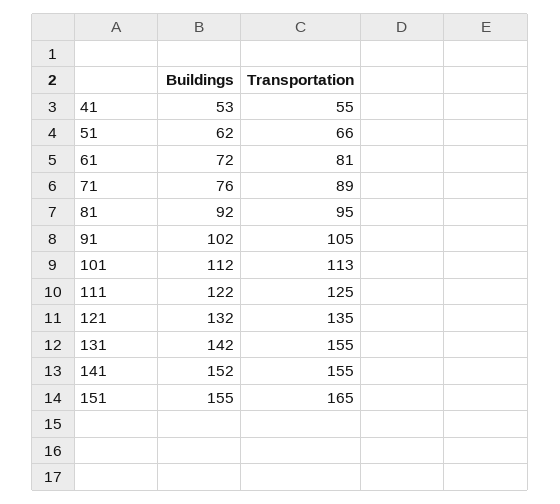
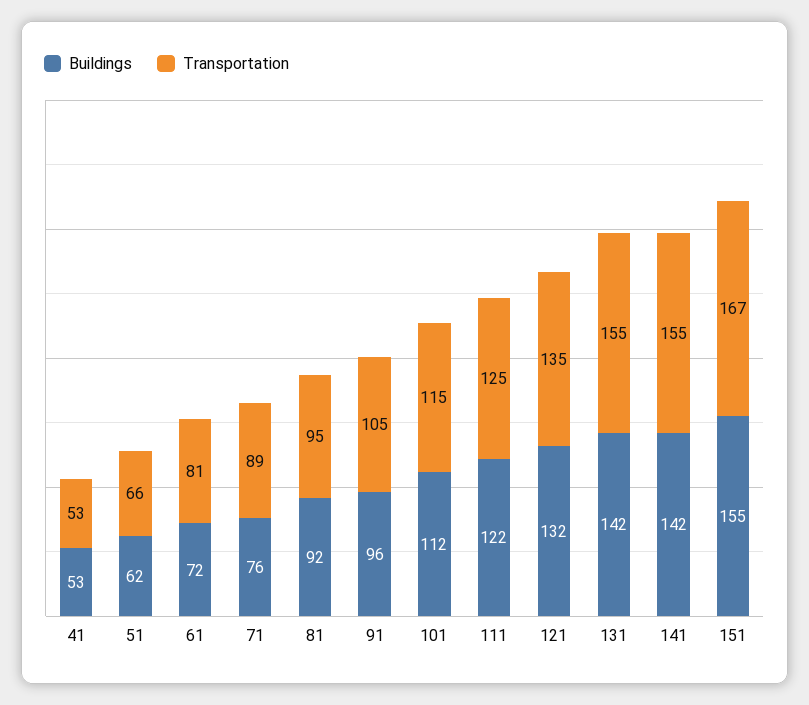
Transportation, 41: 55 -> 53
Buildings, 91: 102 -> 96
Transportation, 101: 113 -> 115
Buildings, 141: 152 -> 142
Transportation, 151: 165 -> 167

